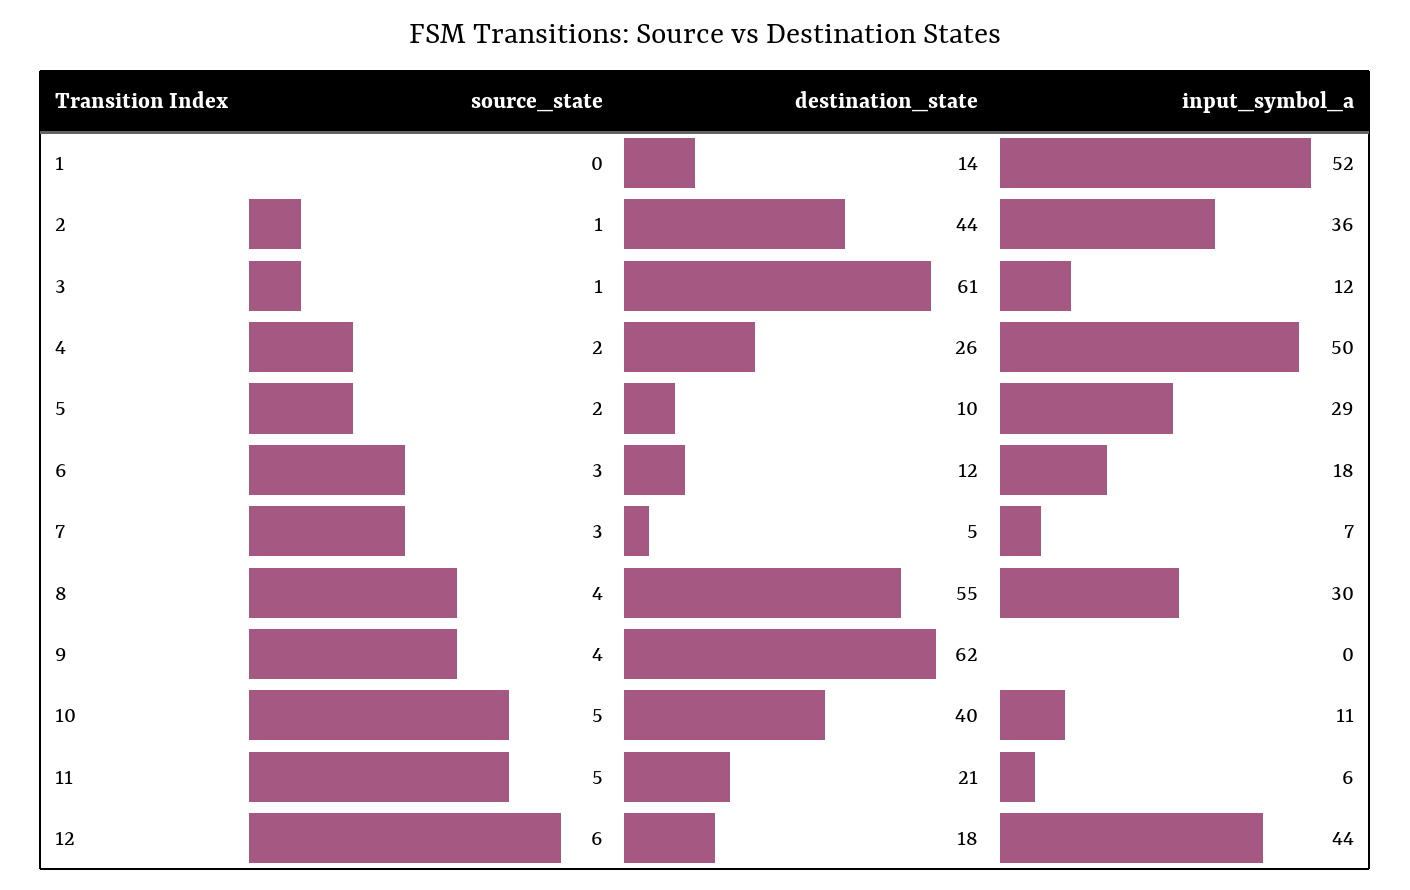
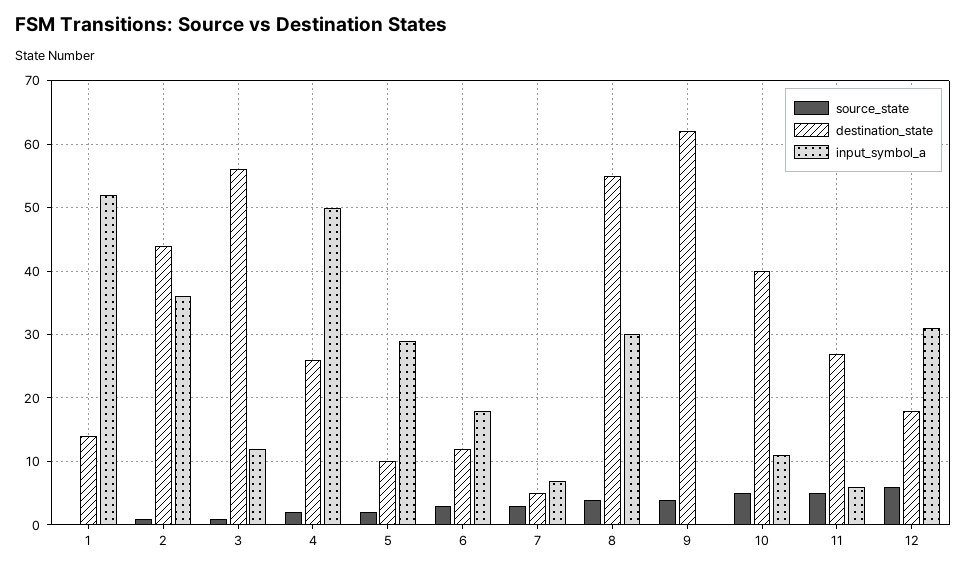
destination_state, 3: 61 -> 56
destination_state, 11: 21 -> 27
input_symbol_a, 12: 44 -> 31

